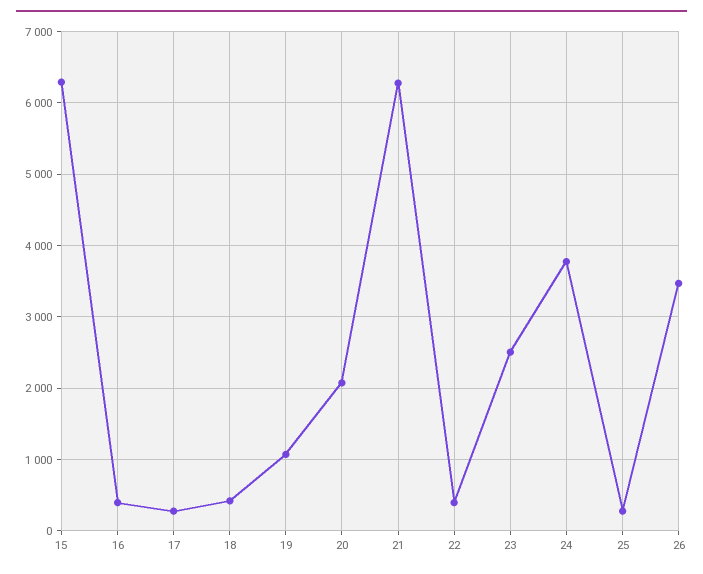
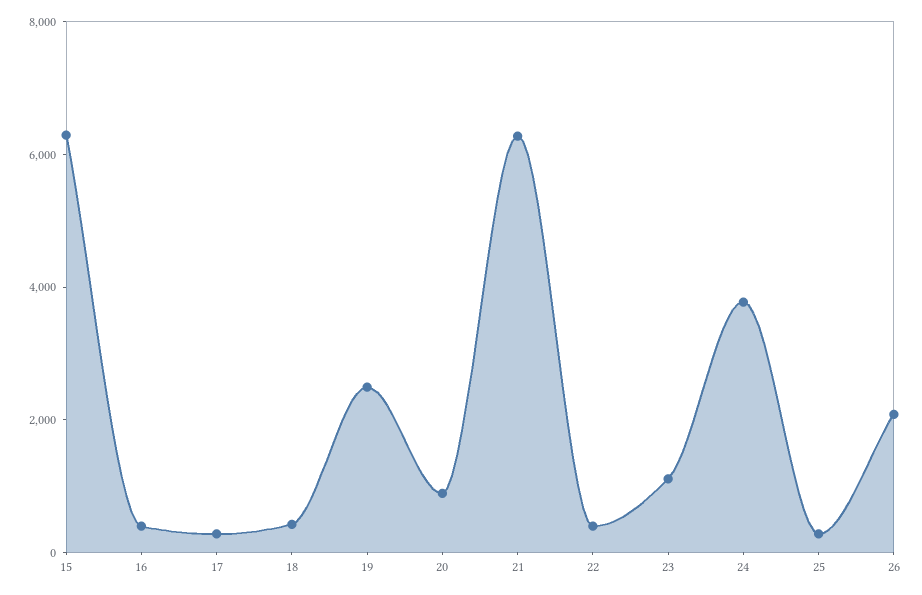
19: 1100 -> 2500
20: 2100 -> 1000
23: 2500 -> 1000
26: 3500 -> 2000

